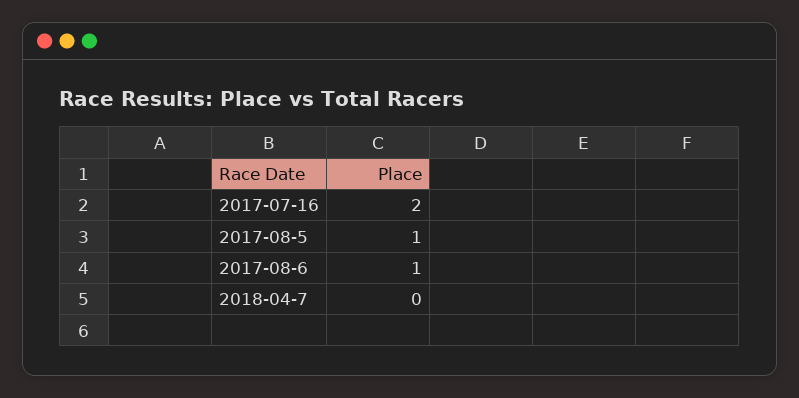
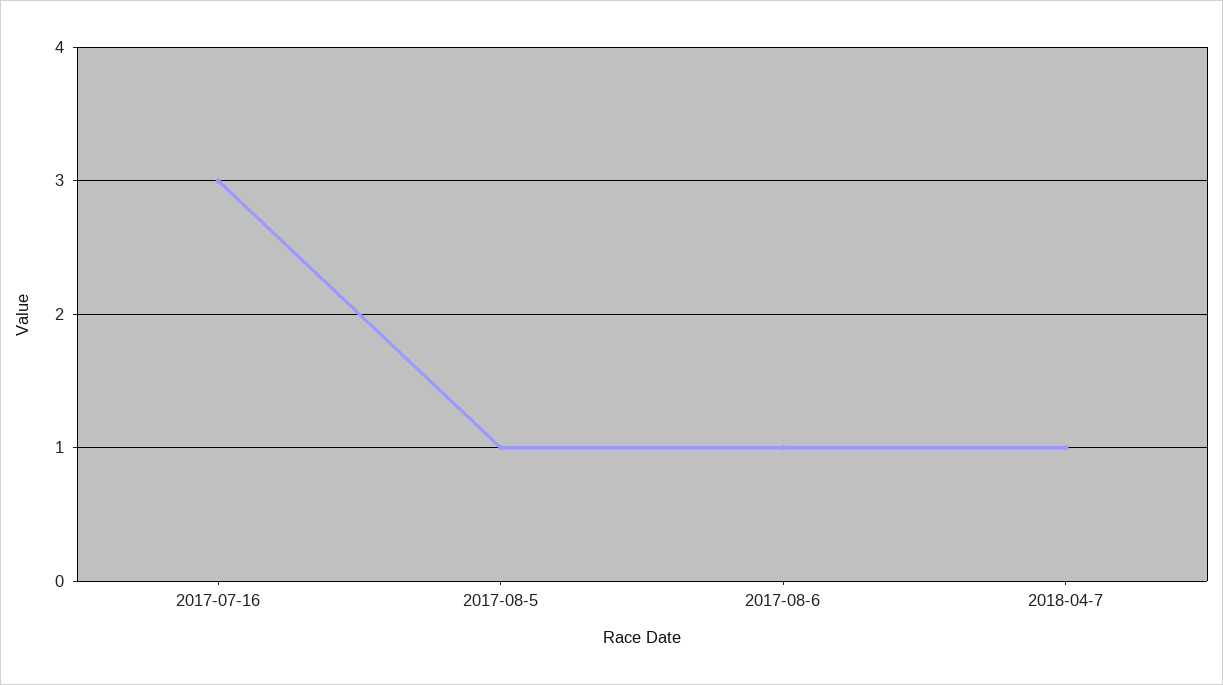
2017-07-16: 2 -> 3
2018-04-7: 0 -> 1

